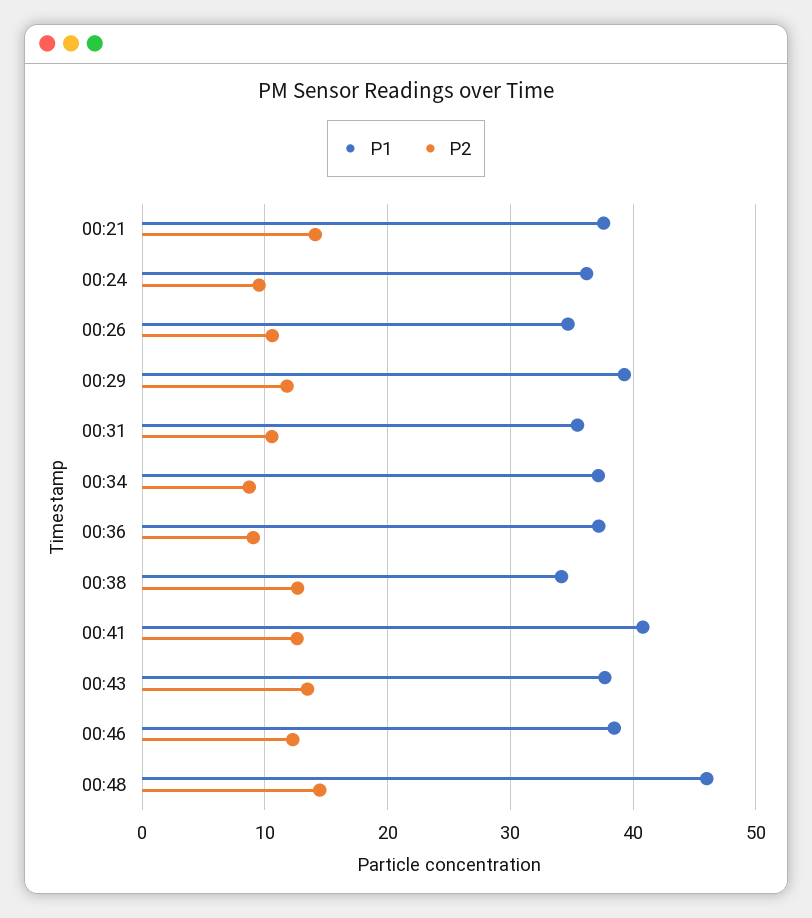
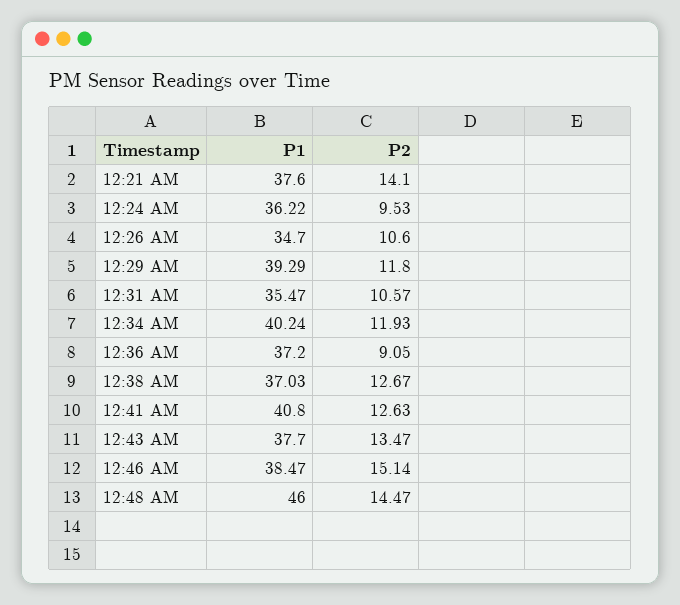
P1, 00:34: 37 -> 40.24
P2, 00:34: 9 -> 11.93
P1, 00:38: 34 -> 37.03
P2, 00:46: 12 -> 15.14

